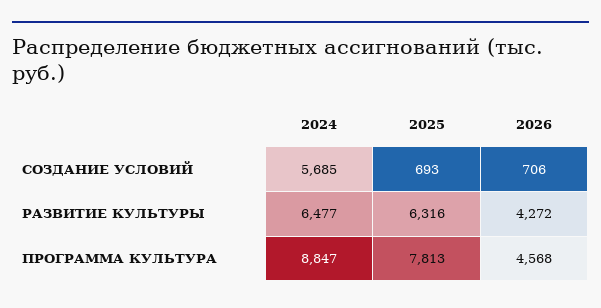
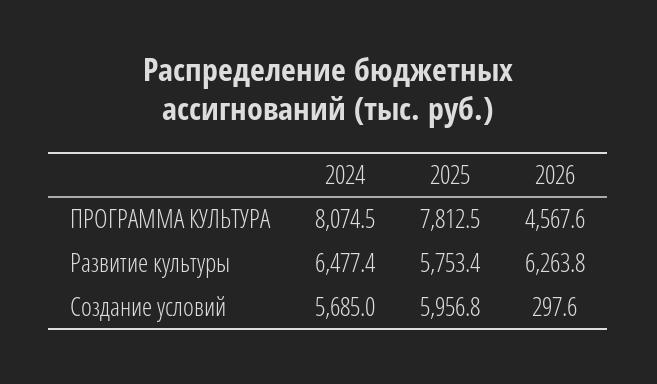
2025, СОЗДАНИЕ УСЛОВИЙ: 693 -> 5956.8
2026, СОЗДАНИЕ УСЛОВИЙ: 706 -> 297.6
2025, РАЗВИТИЕ КУЛЬТУРЫ: 6316 -> 5753.4
2026, РАЗВИТИЕ КУЛЬТУРЫ: 4272 -> 6263.8
2024, ПРОГРАММА КУЛЬТУРА: 8847 -> 8074.5

